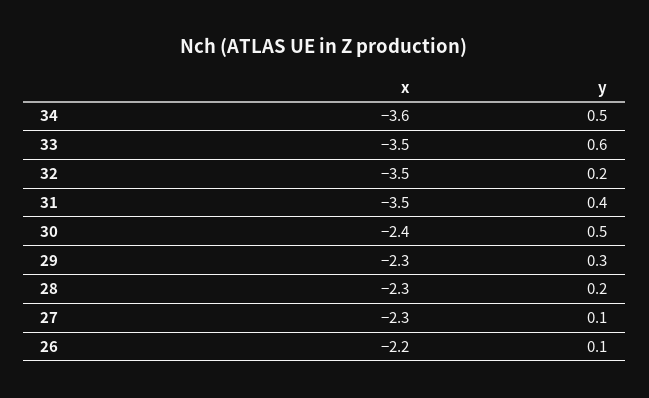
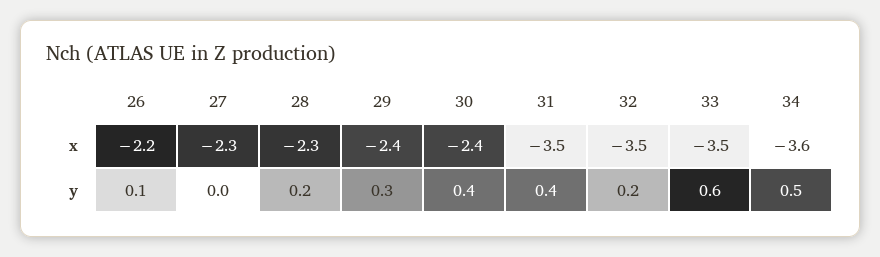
y, 30: 0.5 -> 0.4
x, 29: -2.3 -> -2.4
y, 27: 0.1 -> 0

